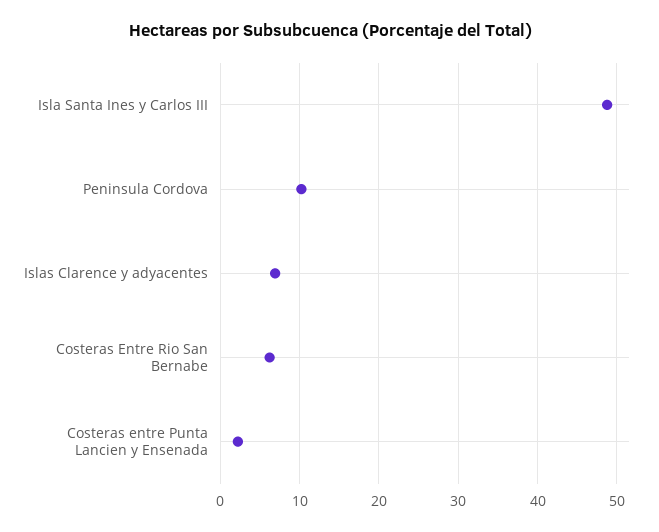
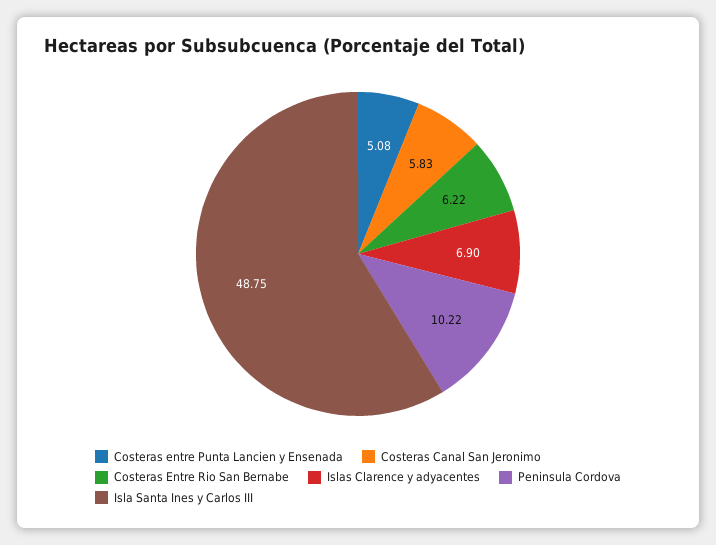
Costeras entre Punta Lancien y Ensenada: 2 -> 5.08
Costeras Canal San Jeronimo: none -> 5.83

